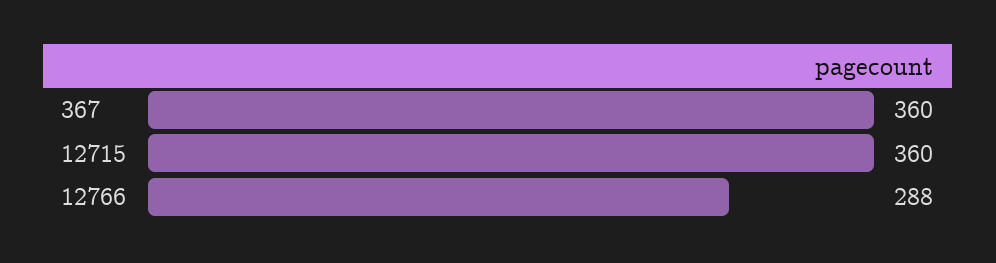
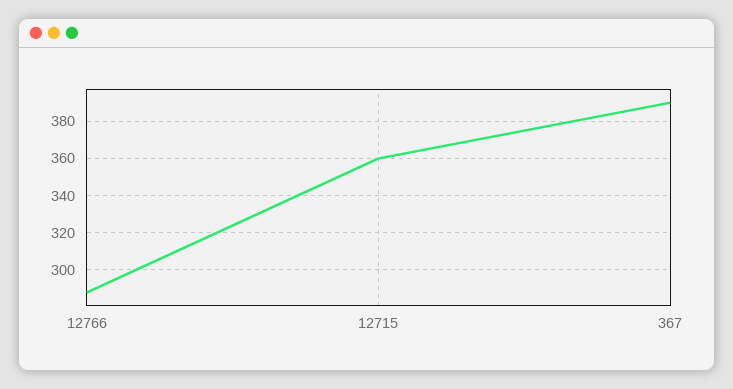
367: 360 -> 390

